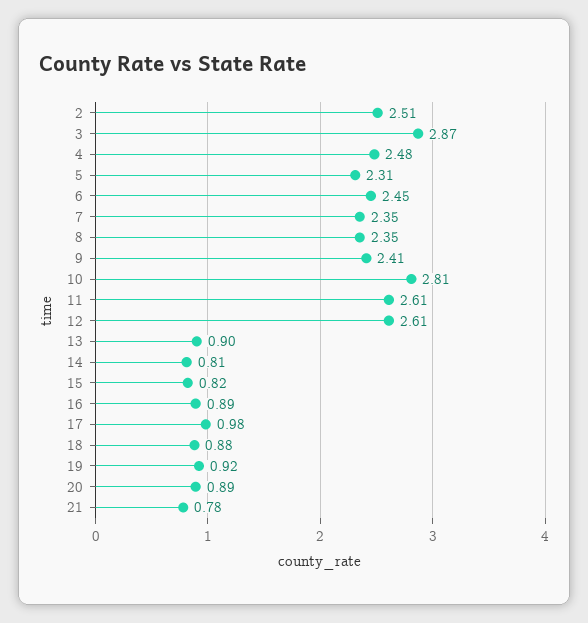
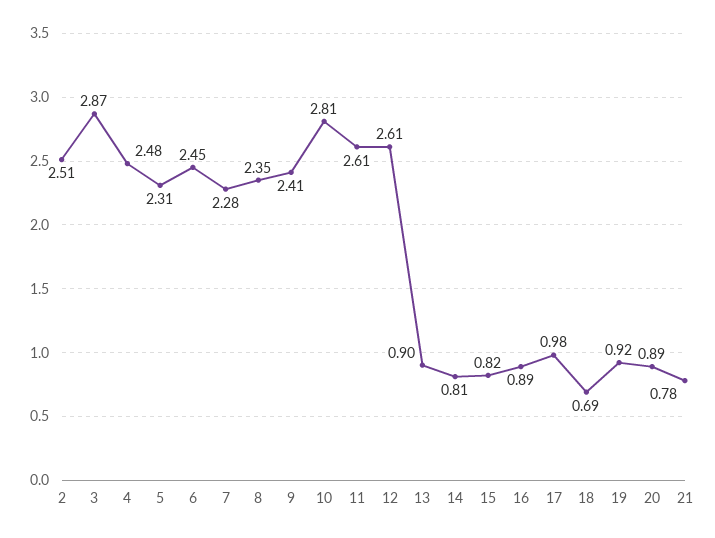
7: 2.35 -> 2.28
18: 0.88 -> 0.69

